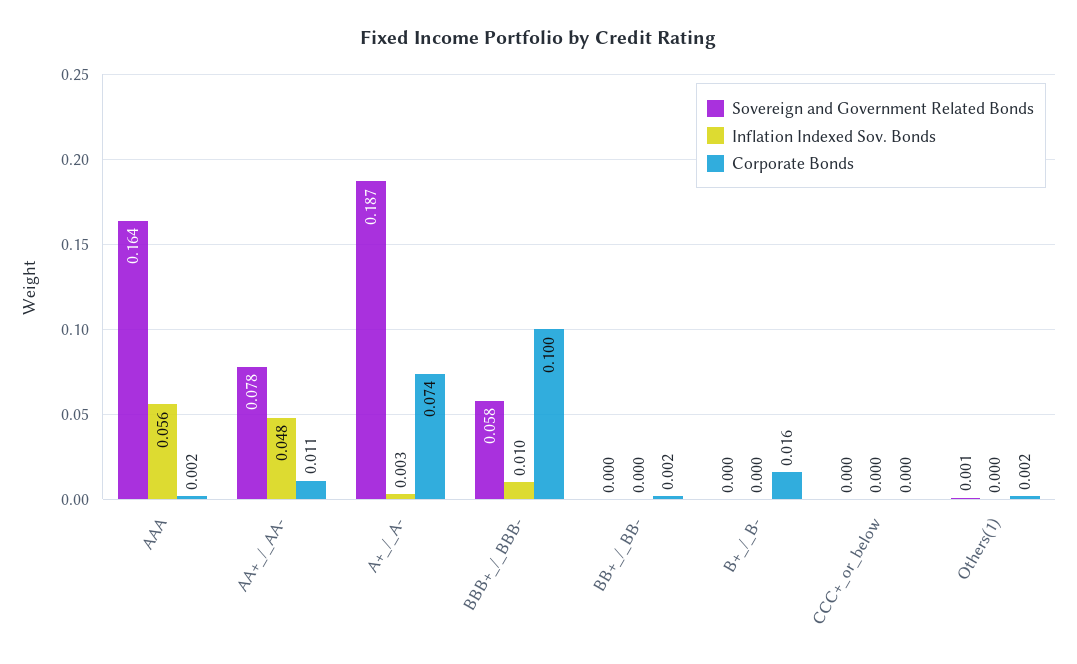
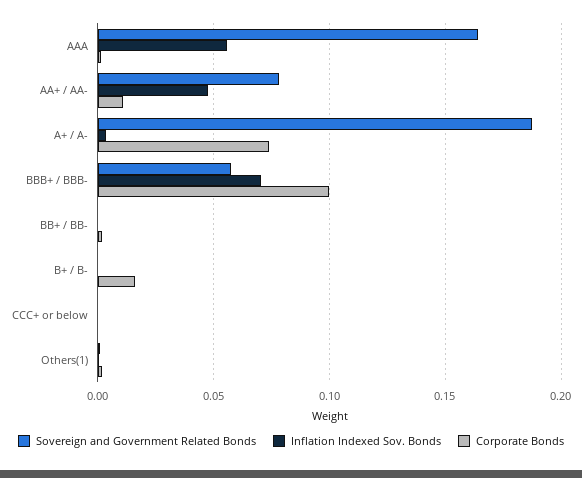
Inflation Indexed Sov. Bonds, BBB+_/_BBB-: 0.01 -> 0.07

